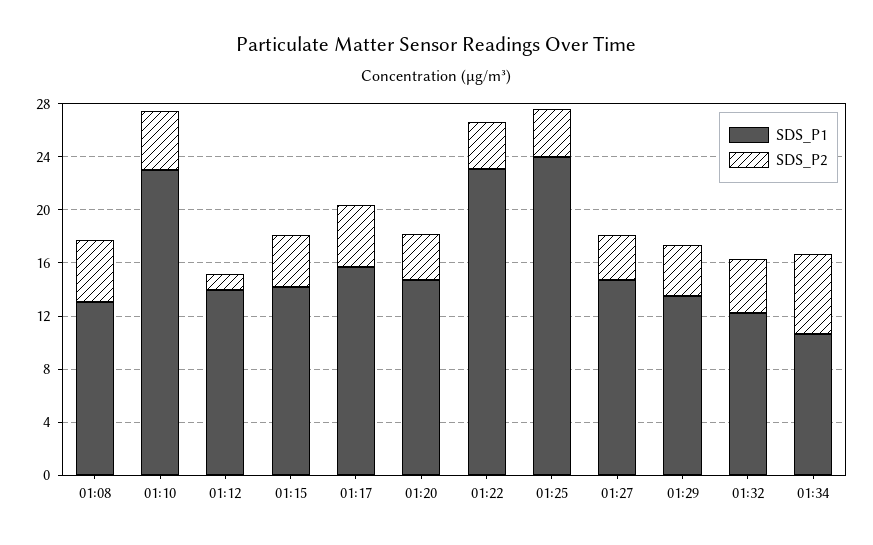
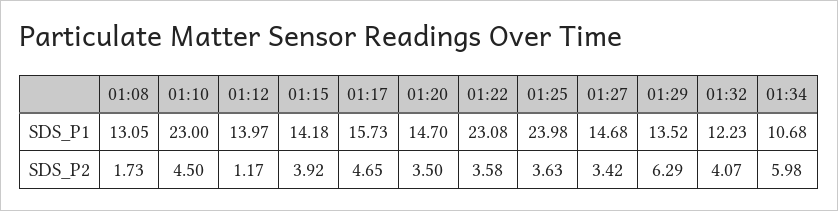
SDS_P2, 01:08: 5 -> 1.73
SDS_P2, 01:29: 4 -> 6.29

